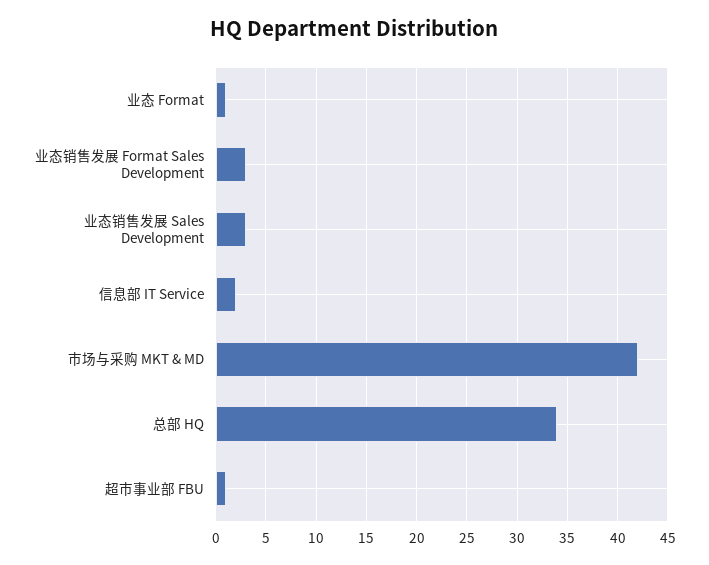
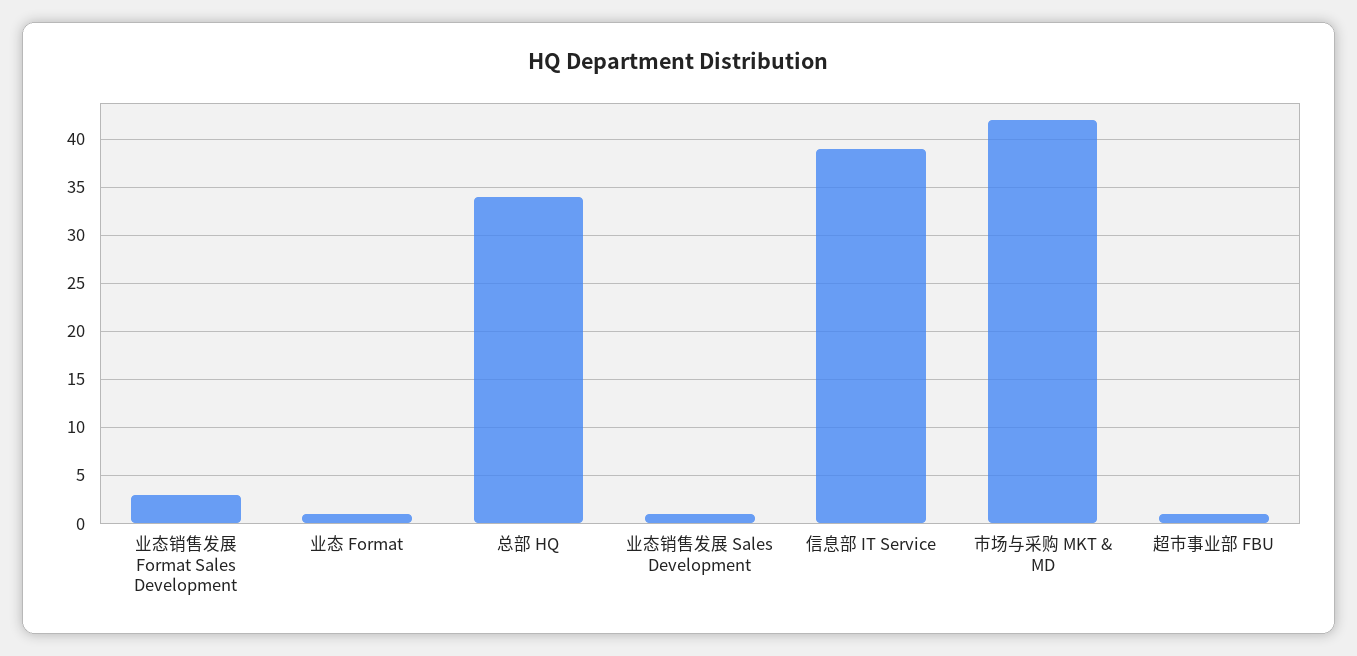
业态销售发展 Sales Development: 3 -> 1
信息部 IT Service: 2 -> 39

